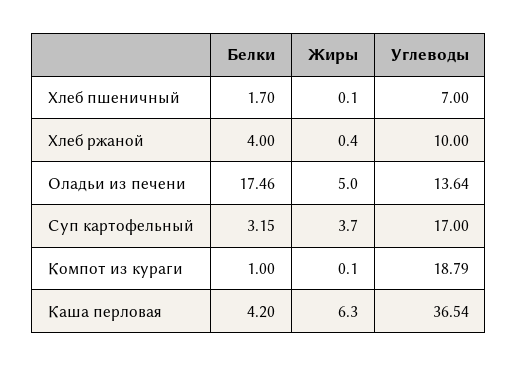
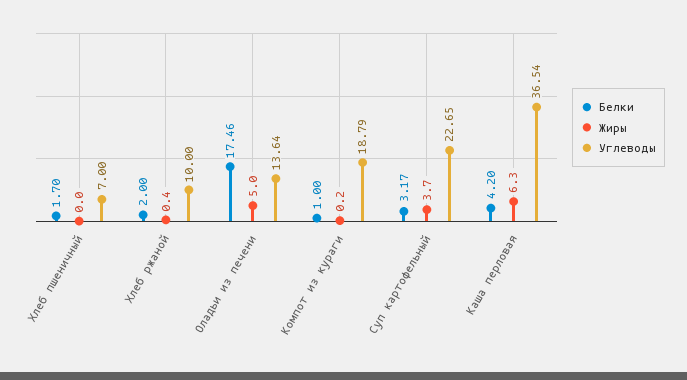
Жиры, Хлеб пшеничный: 0.1 -> 0
Белки, Хлеб ржаной: 4 -> 2
Белки, Суп картофельный: 3.15 -> 3.17
Углеводы, Суп картофельный: 17 -> 22.65
Жиры, Компот из кураги: 0.1 -> 0.2

